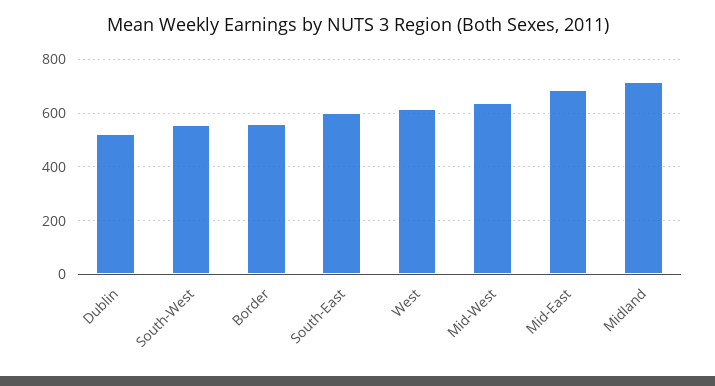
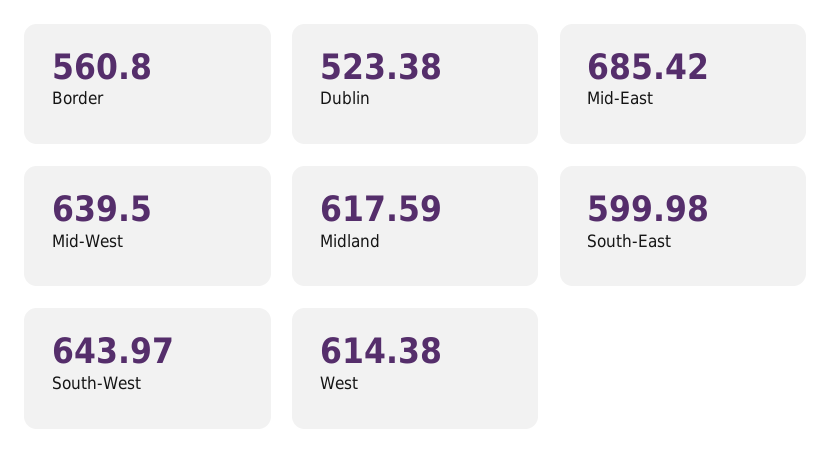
South-West: 550 -> 643.97
Midland: 725 -> 617.59

